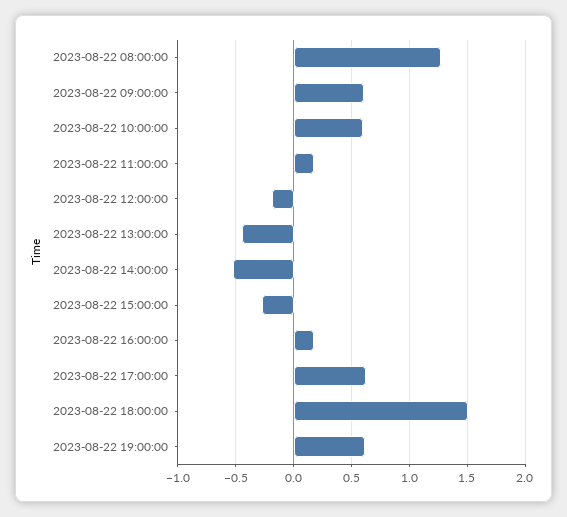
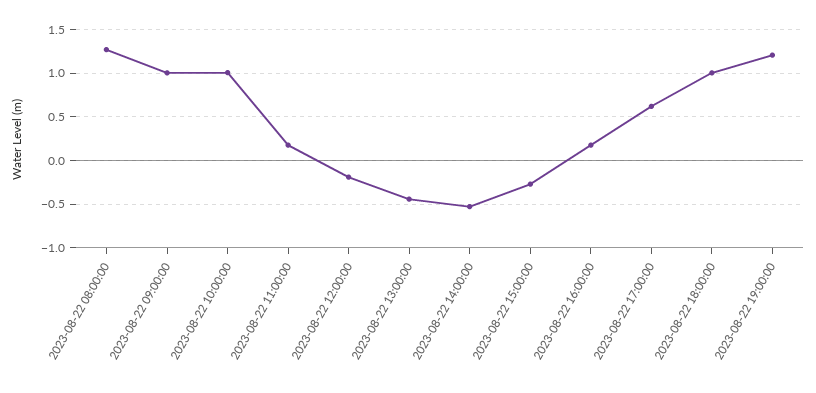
2023-08-22 09:00:00: 0.6 -> 1
2023-08-22 10:00:00: 0.6 -> 1
2023-08-22 18:00:00: 1.5 -> 1
2023-08-22 19:00:00: 0.6 -> 1.2

